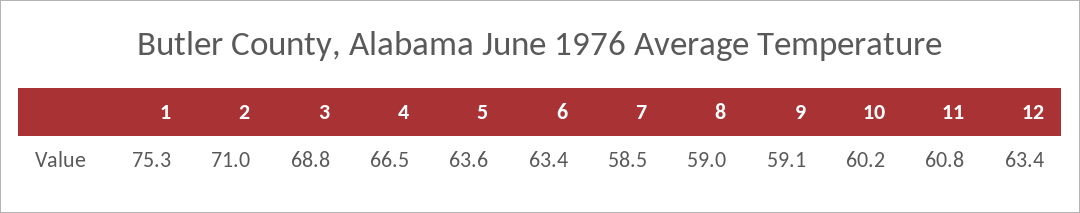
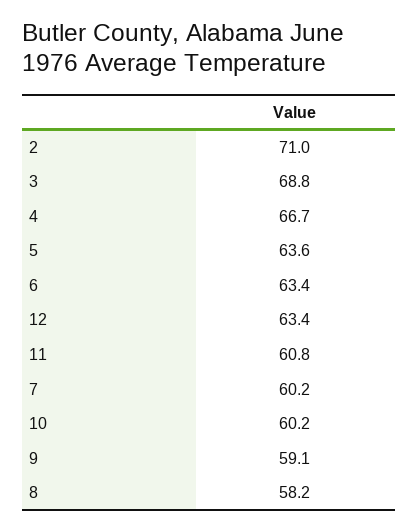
1: 75.3 -> none
4: 66.5 -> 66.7
7: 58.5 -> 60.2
8: 59 -> 58.2

